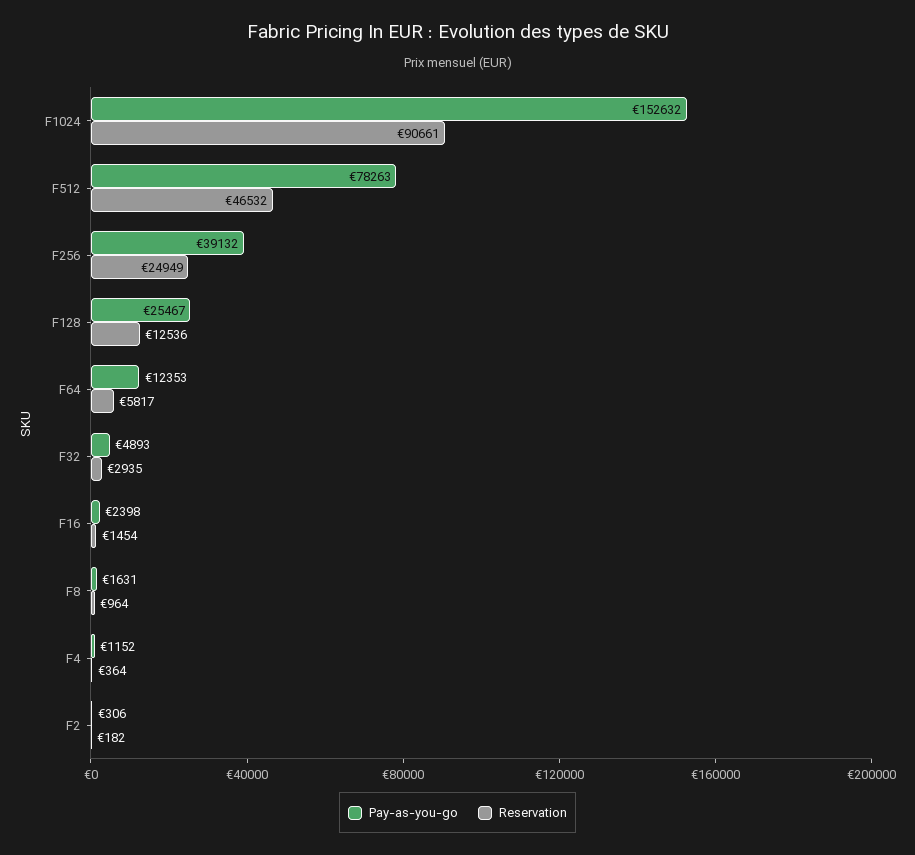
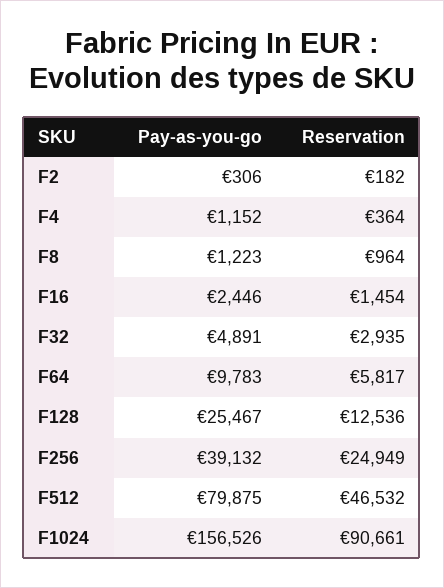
Pay-as-you-go, F1024: 152632 -> 156526
Pay-as-you-go, F512: 78263 -> 79875
Pay-as-you-go, F64: 12353 -> 9783
Pay-as-you-go, F32: 4893 -> 4891
Pay-as-you-go, F16: 2398 -> 2446
Pay-as-you-go, F8: 1631 -> 1223

